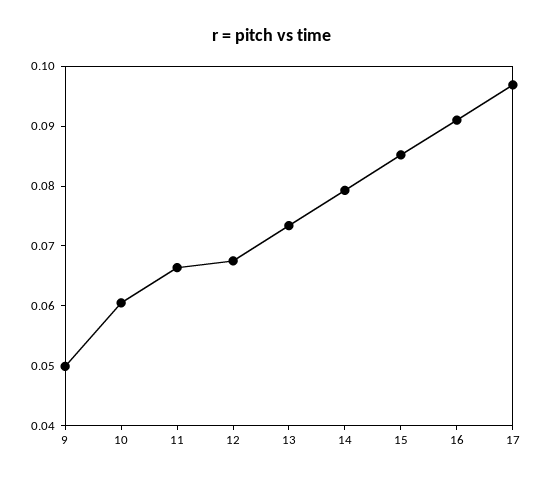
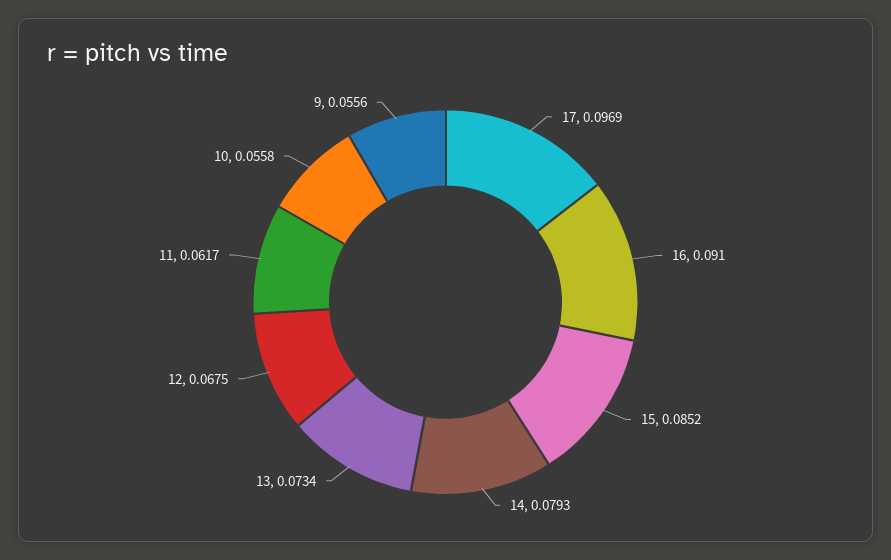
9: 0.05 -> 0.0556
10: 0.06 -> 0.0558
11: 0.066 -> 0.0617

